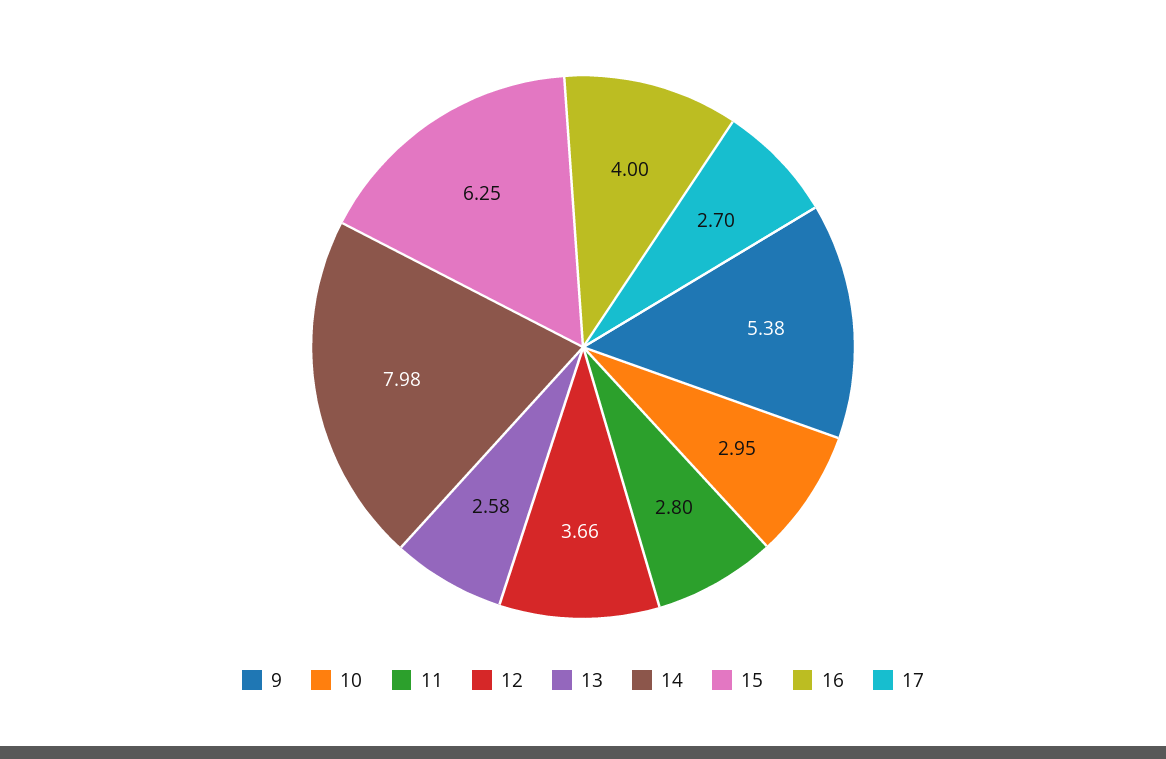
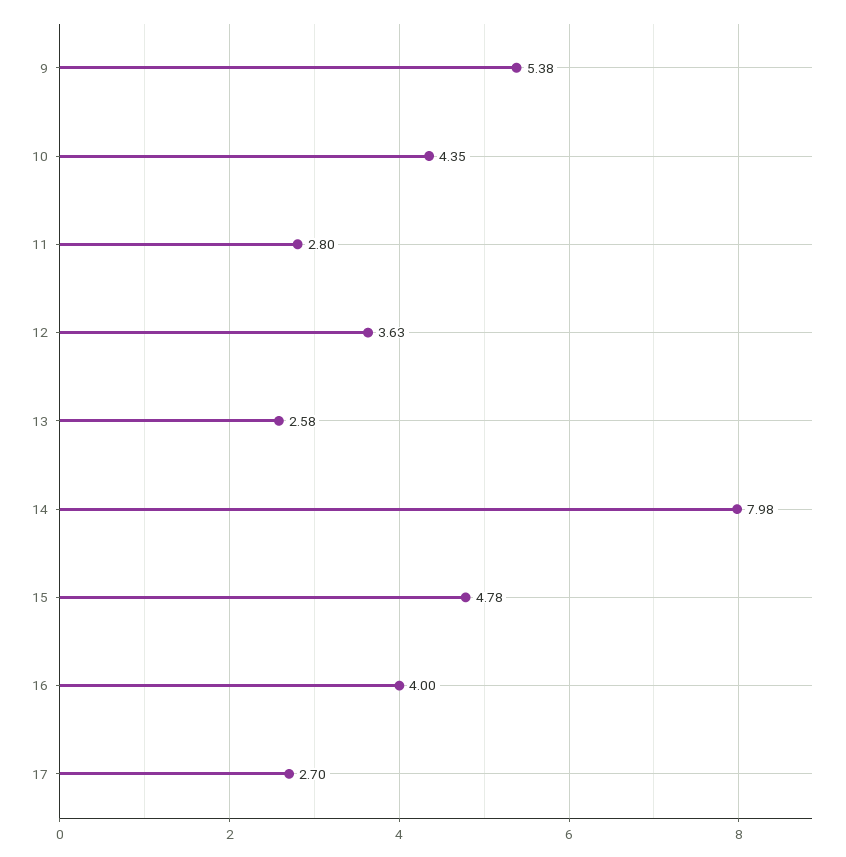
10: 2.95 -> 4.35
12: 3.66 -> 3.63
15: 6.25 -> 4.78

